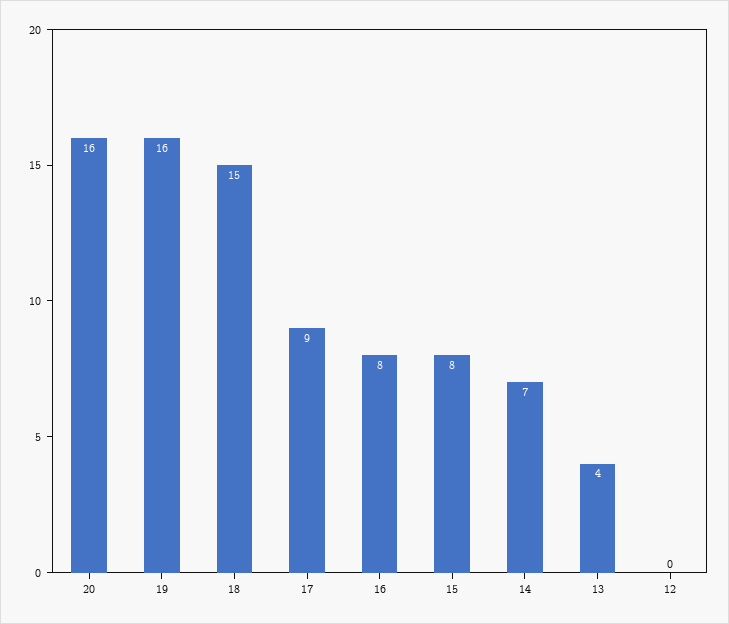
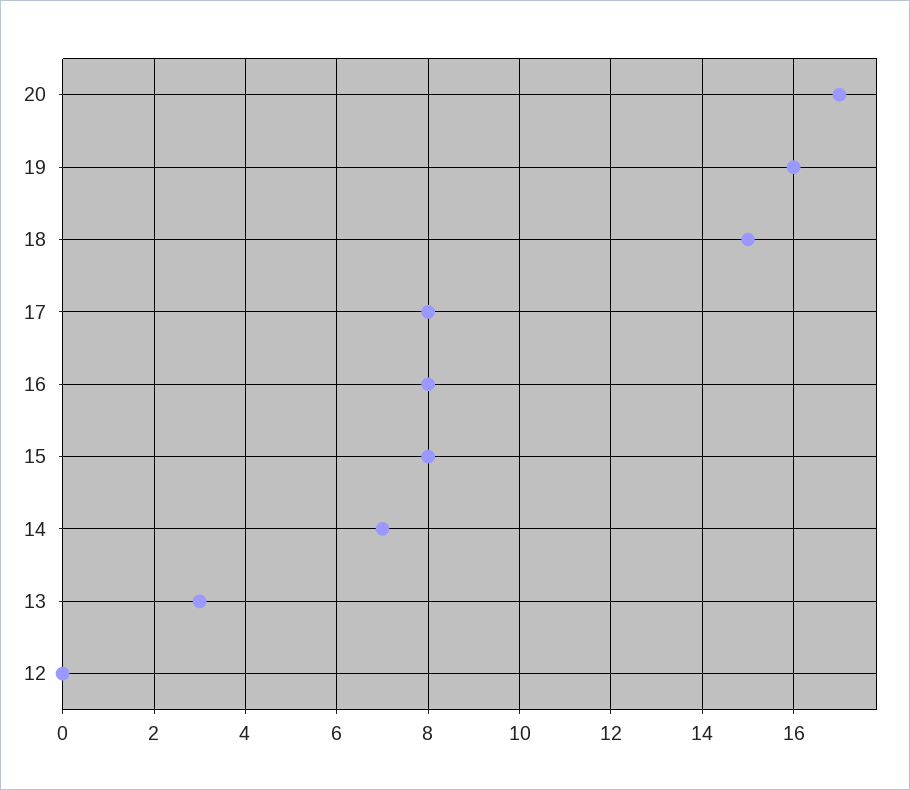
20: 16 -> 17
17: 9 -> 8
13: 4 -> 3

